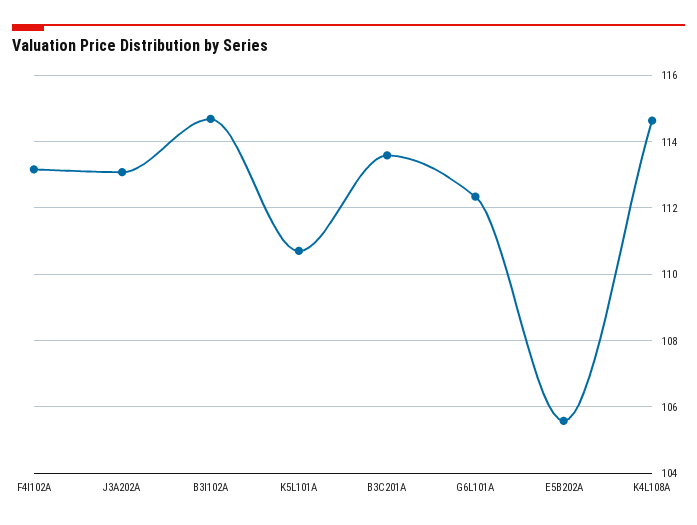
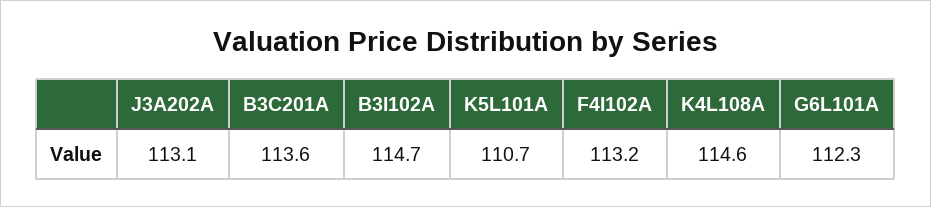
E5B202A: 105.6 -> none

